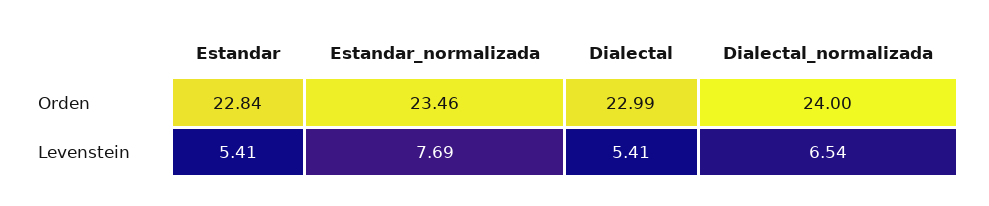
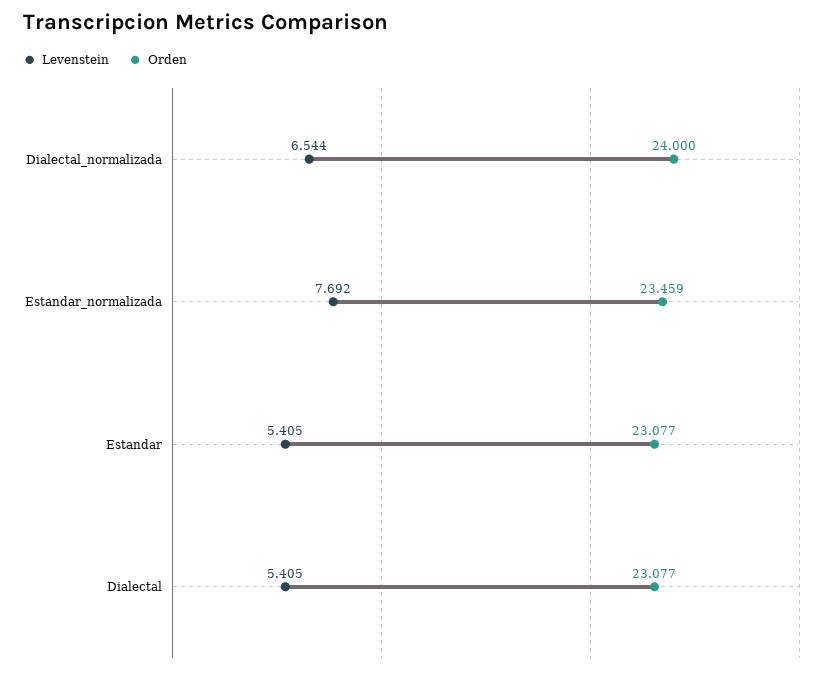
Orden, Estandar: 22.84 -> 23.077
Orden, Dialectal: 22.99 -> 23.077

